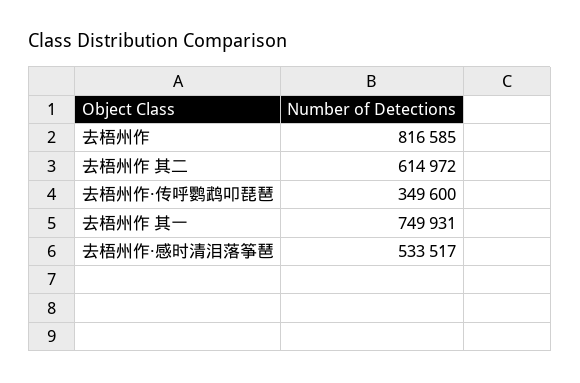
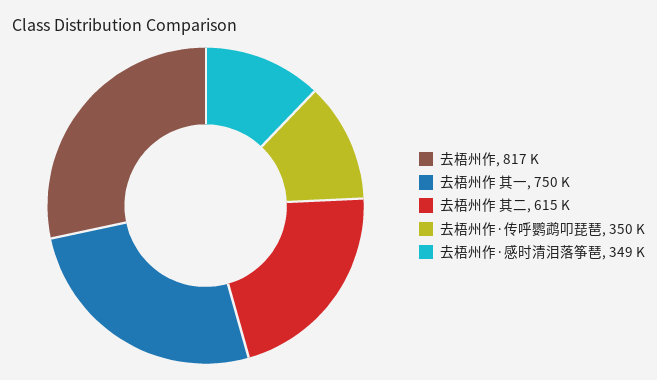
去梧州作·感时清泪落筝琶: 533517 -> 349000

